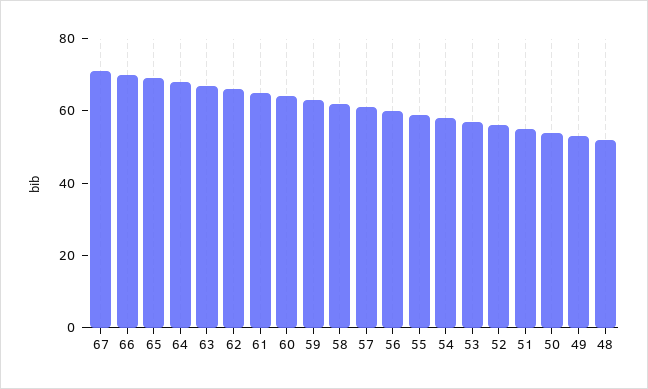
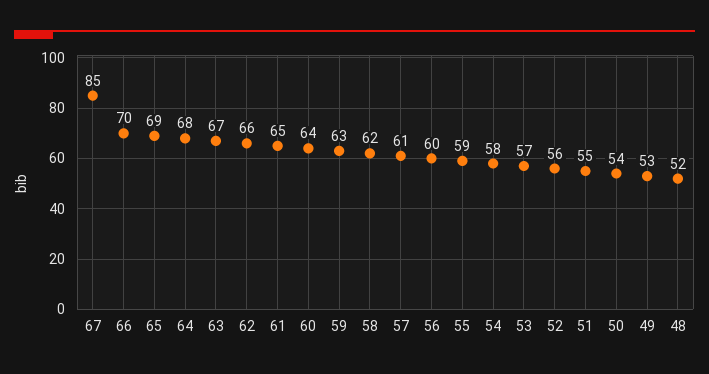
67: 70 -> 85

